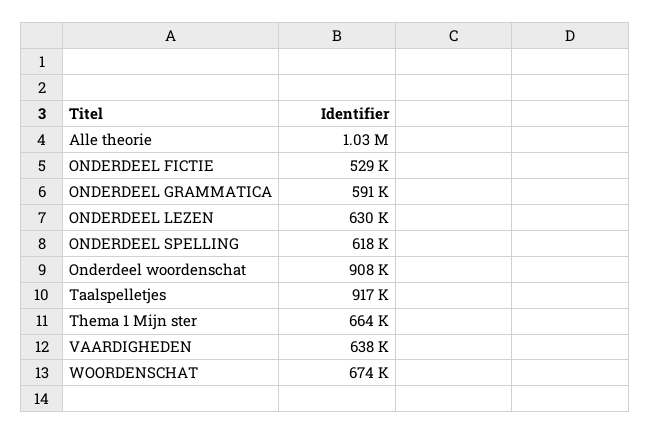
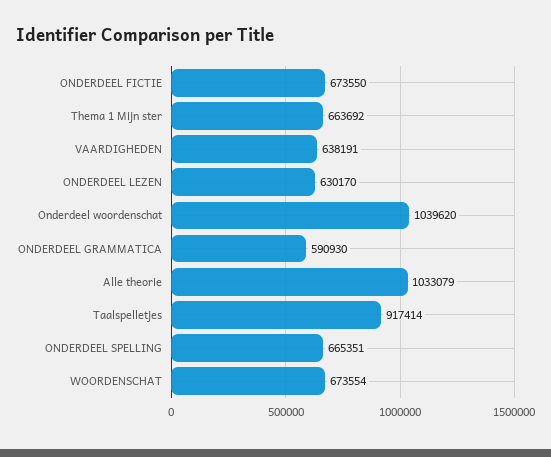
ONDERDEEL FICTIE: 529000 -> 673550
ONDERDEEL SPELLING: 618000 -> 665351
Onderdeel woordenschat: 908000 -> 1039620

